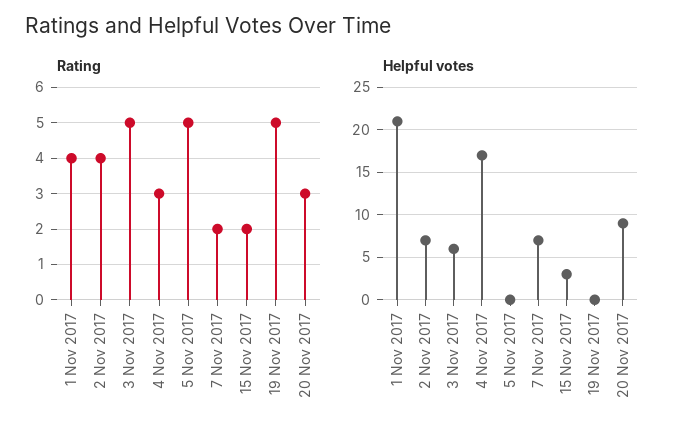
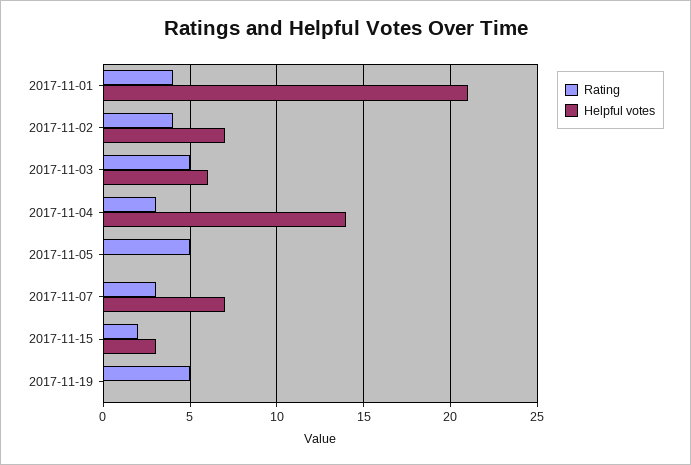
Rating, 7 Nov 2017: 2 -> 3
Rating, 20 Nov 2017: 3 -> none
Helpful votes, 4 Nov 2017: 17 -> 14
Helpful votes, 20 Nov 2017: 9 -> none

